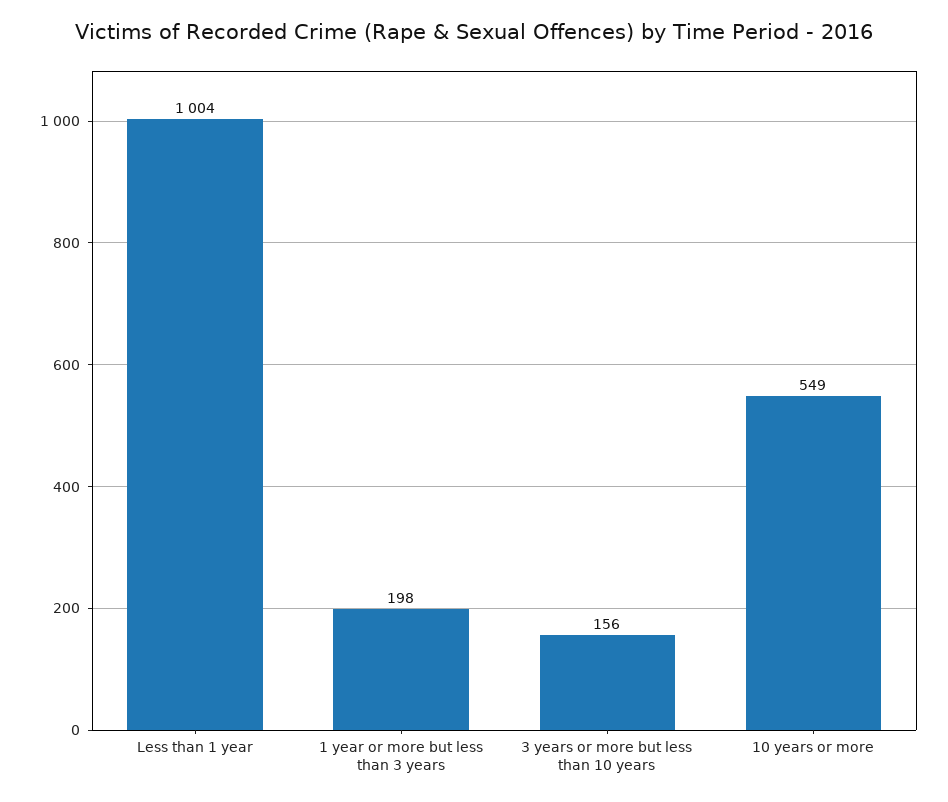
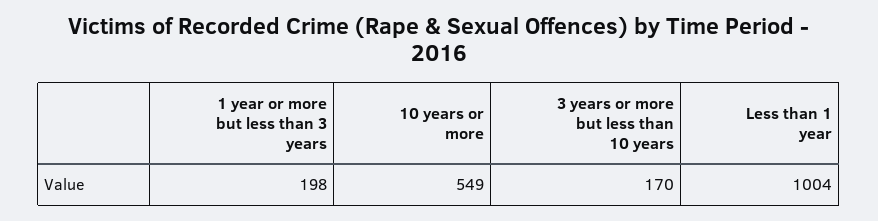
3 years or more but less than 10 years: 156 -> 170

